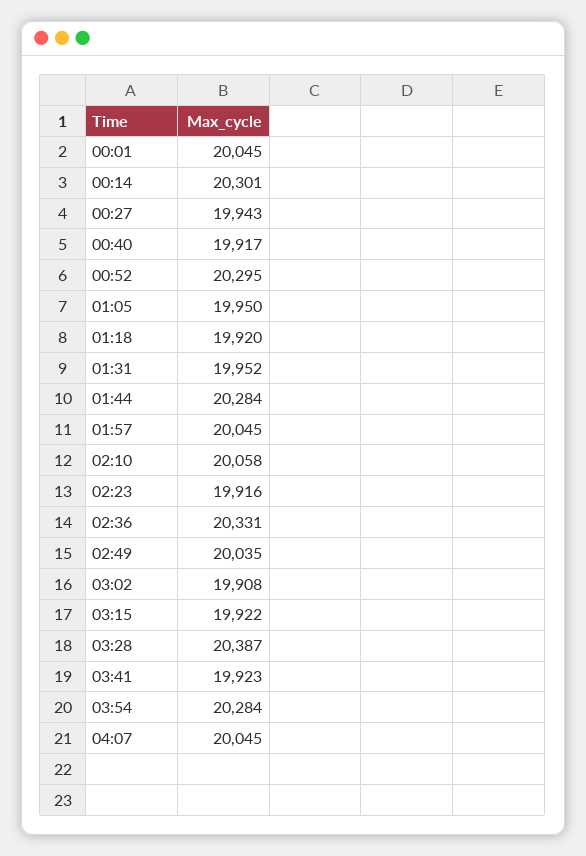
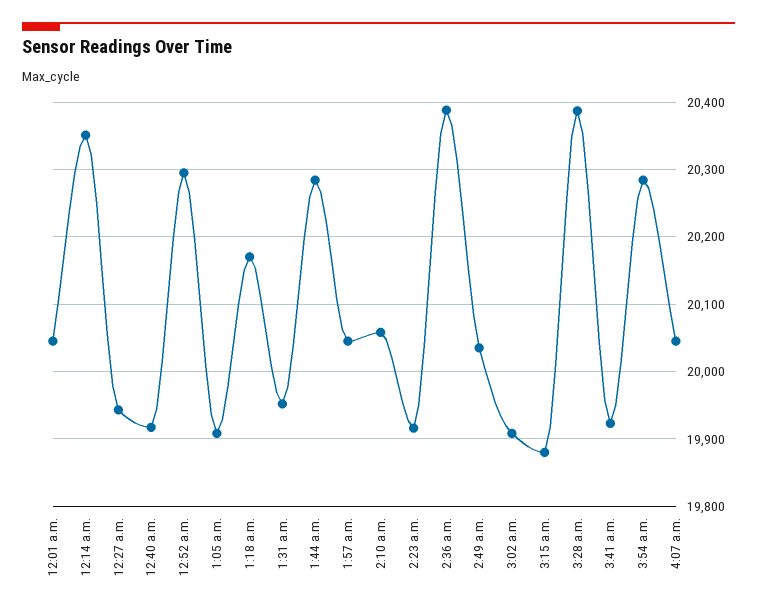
00:14: 20301 -> 20350
01:05: 19950 -> 19910
01:18: 19920 -> 20170
02:36: 20331 -> 20390
03:15: 19922 -> 19880

